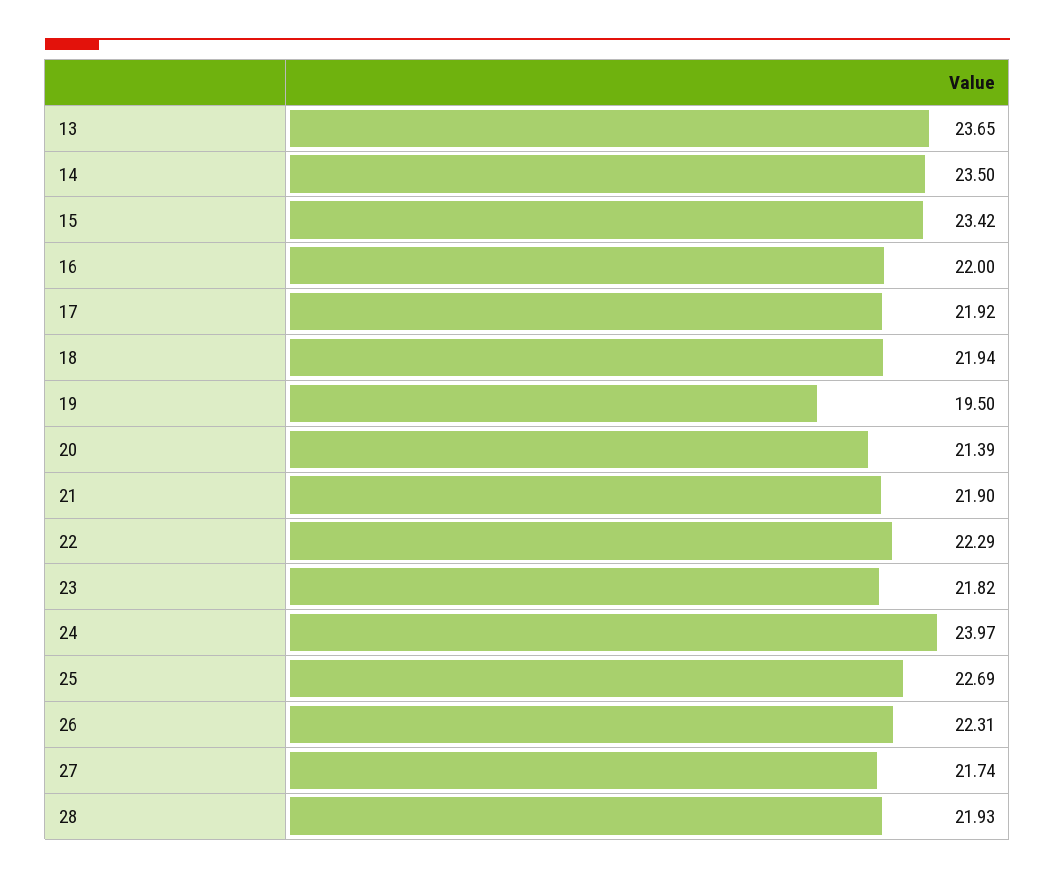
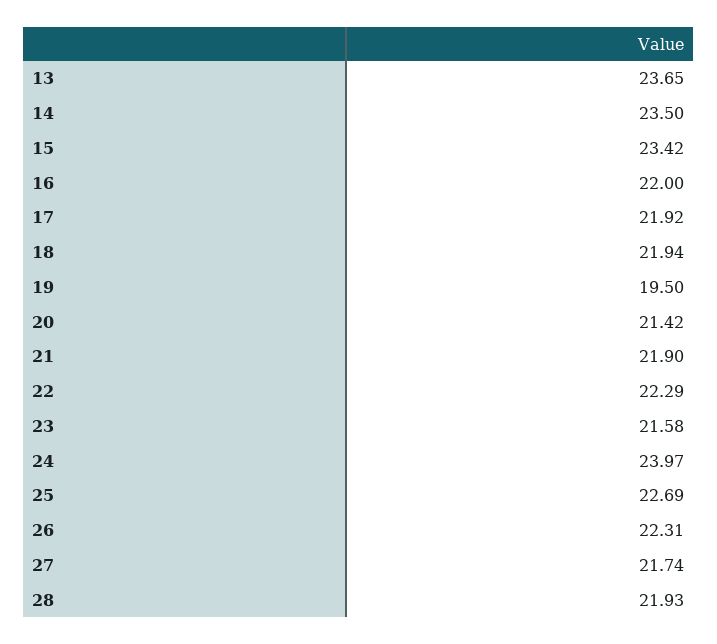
20: 21.39 -> 21.42
23: 21.82 -> 21.58

